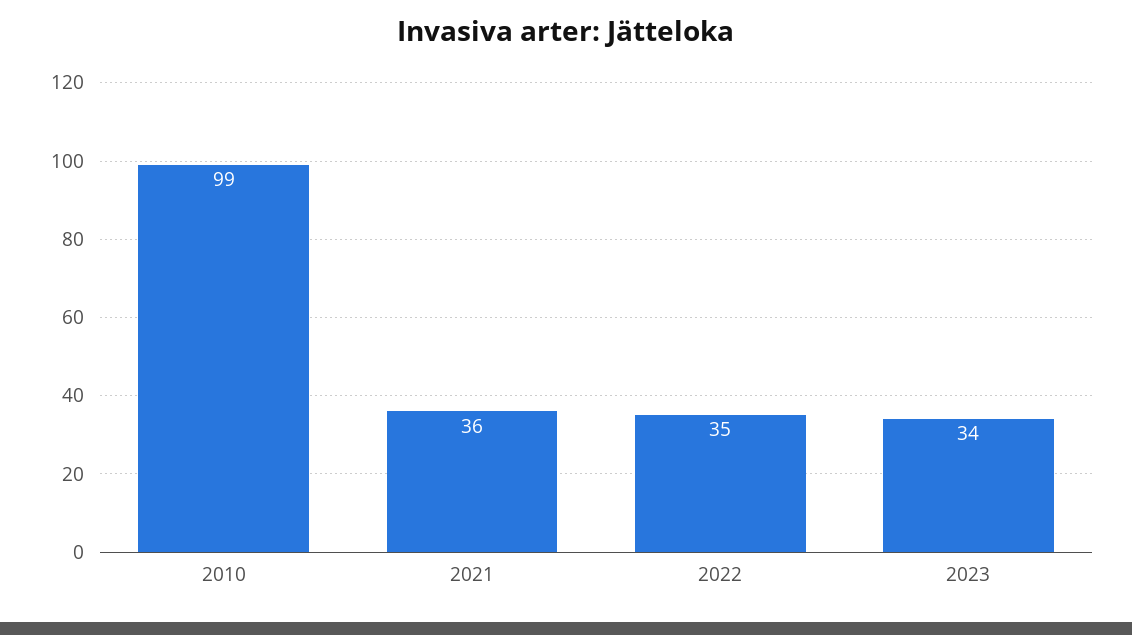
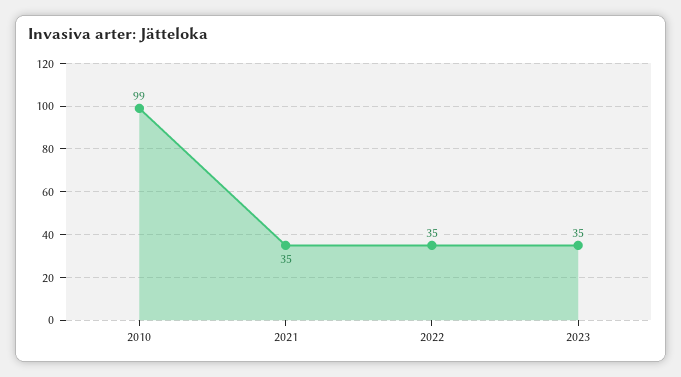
2021: 36 -> 35
2023: 34 -> 35

